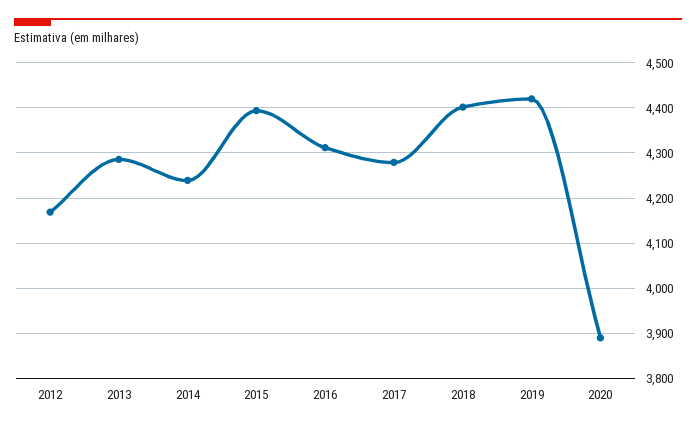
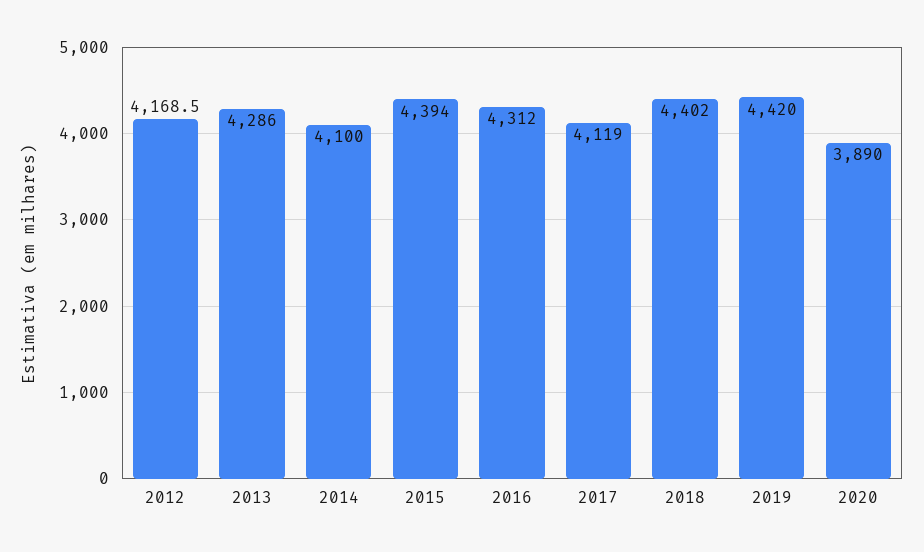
2014: 4240 -> 4100
2017: 4280 -> 4119

